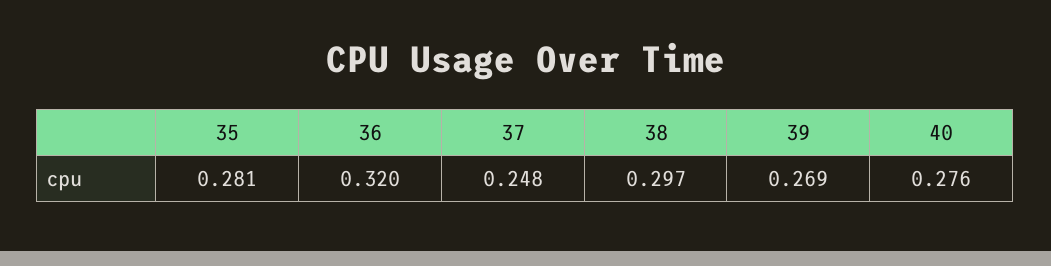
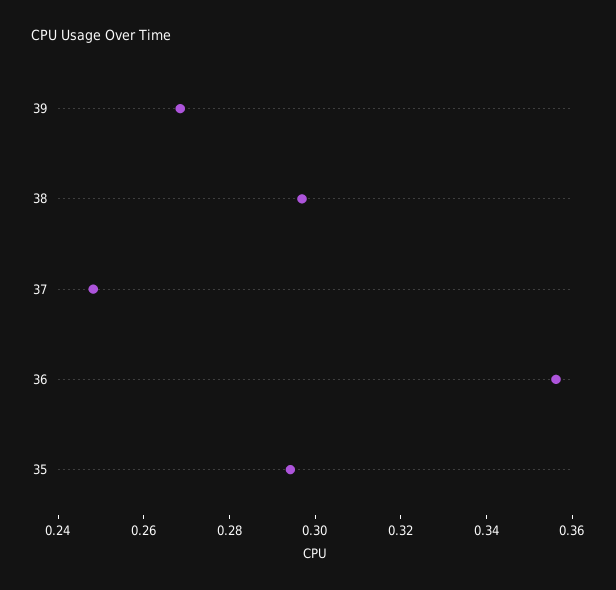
35: 0.281 -> 0.295
36: 0.32 -> 0.355
40: 0.276 -> none

